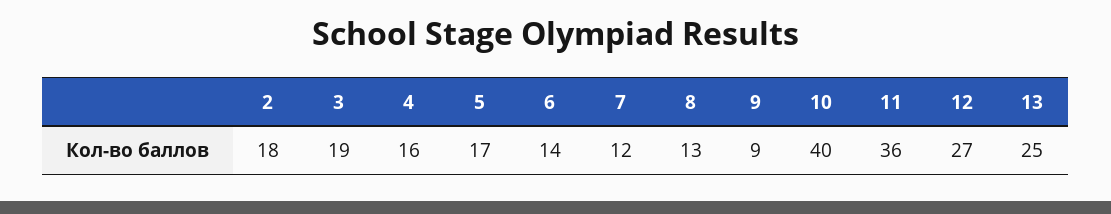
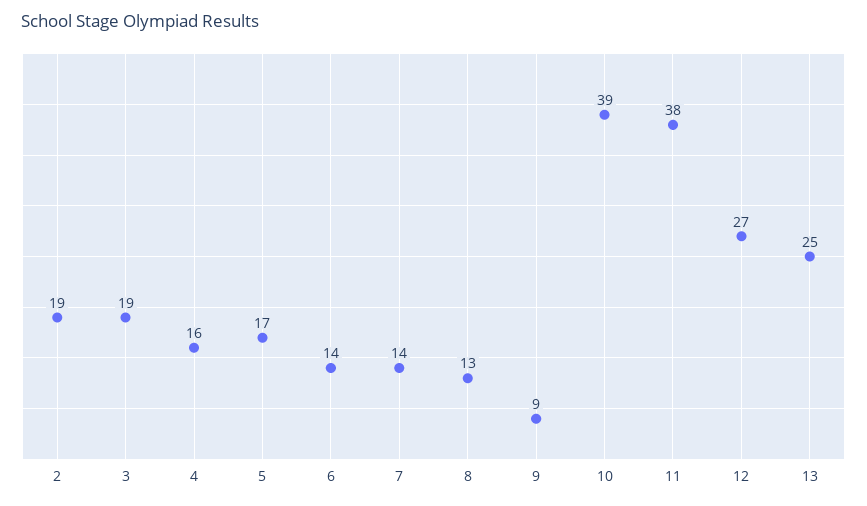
2: 18 -> 19
7: 12 -> 14
10: 40 -> 39
11: 36 -> 38

